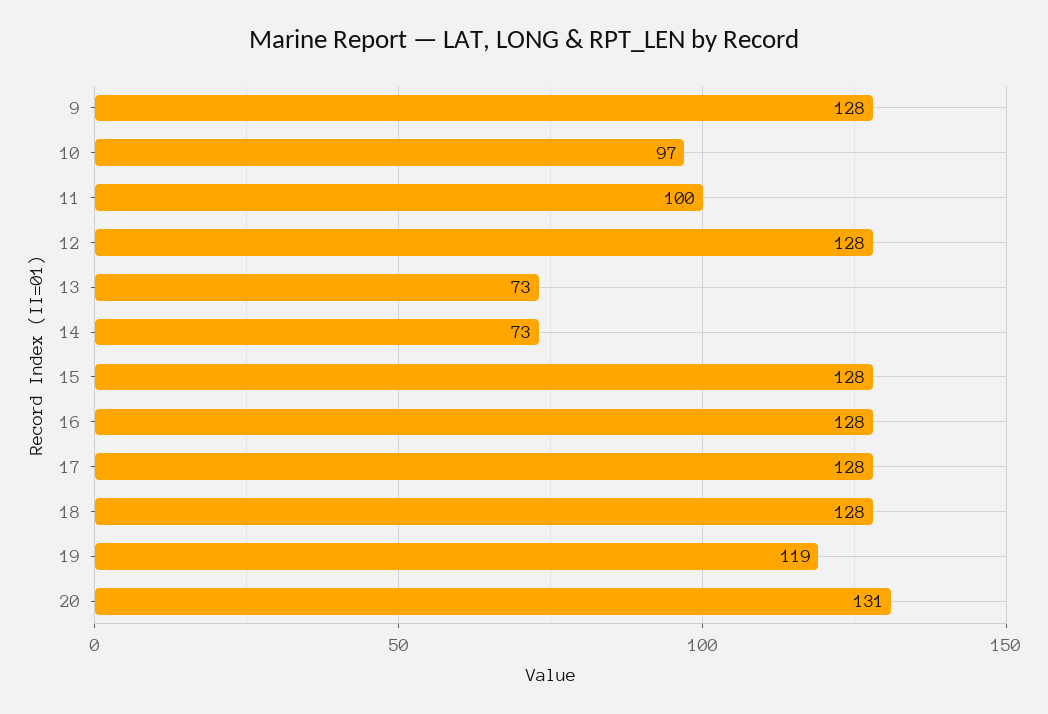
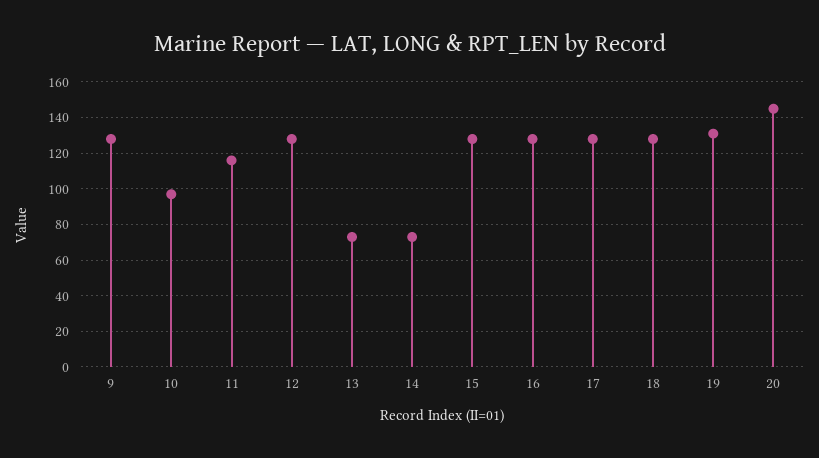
11: 100 -> 115
19: 119 -> 130
20: 131 -> 145

